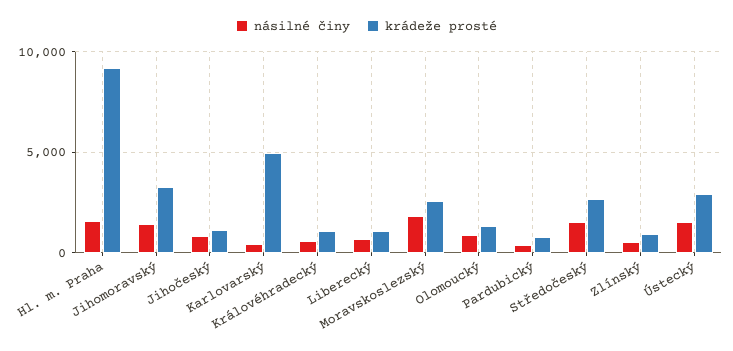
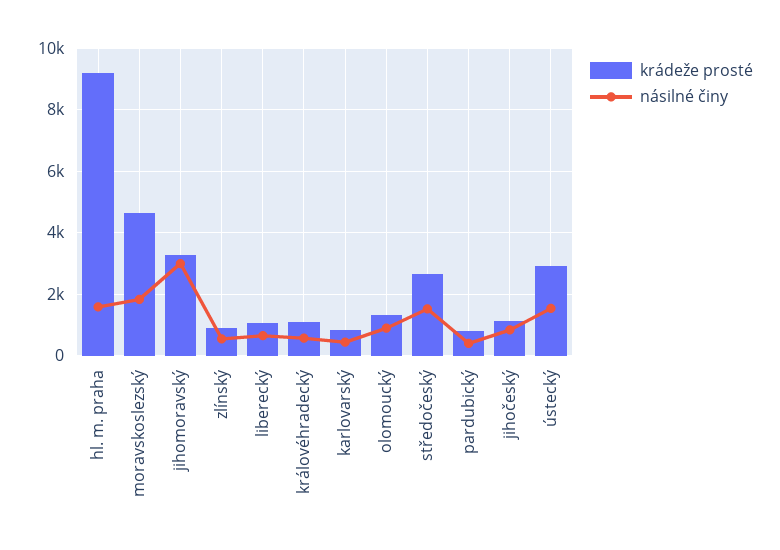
násilné činy, Jihomoravský: 1500 -> 3000
krádeže prosté, Karlovarský: 5000 -> 800
krádeže prosté, Moravskoslezský: 2500 -> 4600

